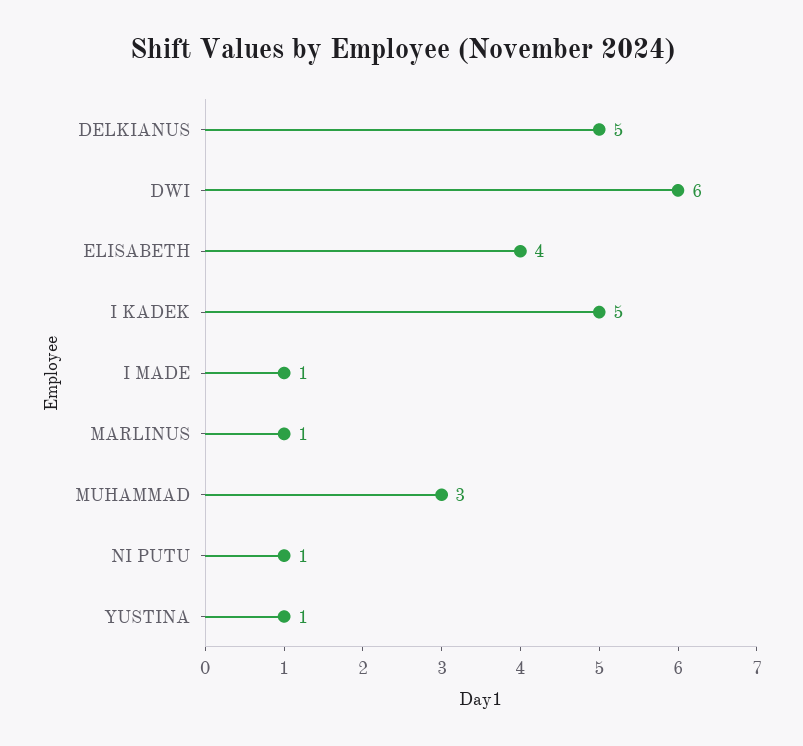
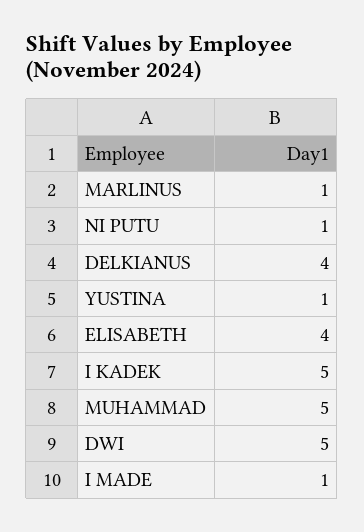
DELKIANUS: 5 -> 4
DWI: 6 -> 5
MUHAMMAD: 3 -> 5

